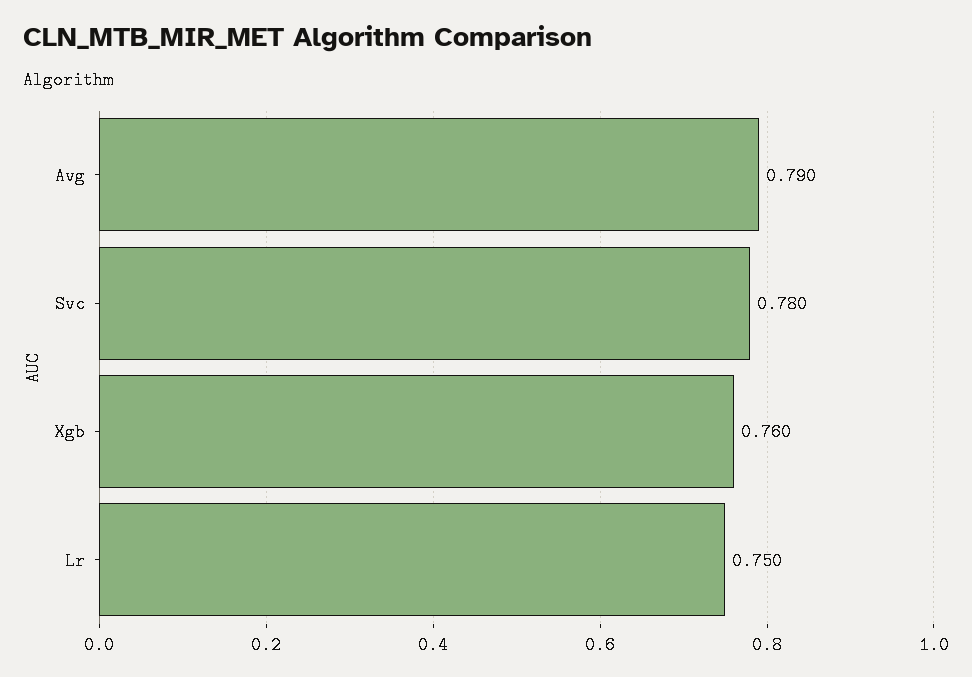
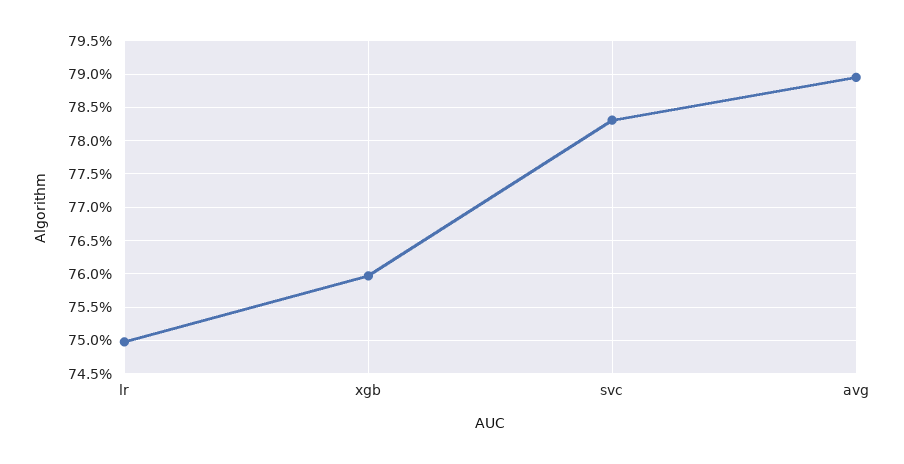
Svc: 0.78 -> 0.783

